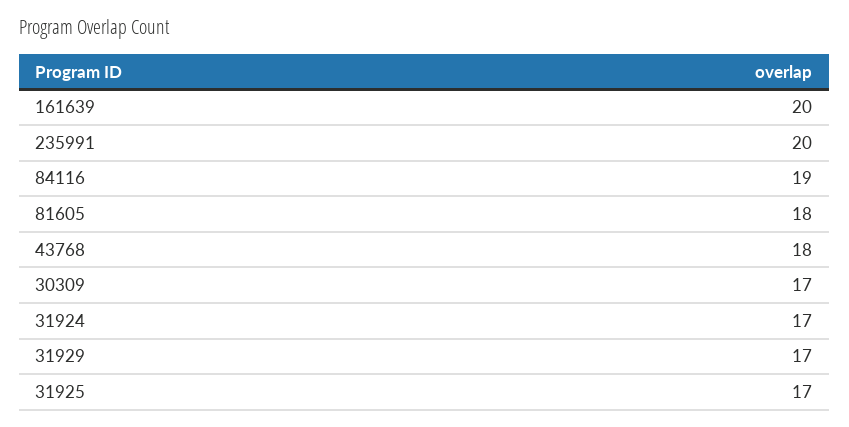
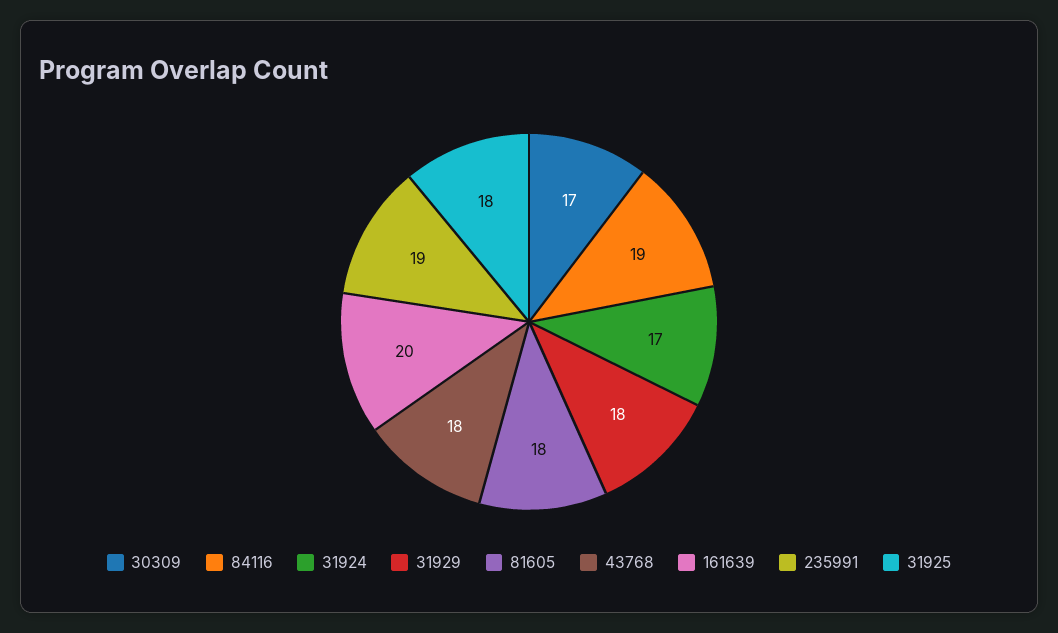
235991: 20 -> 19
31929: 17 -> 18
31925: 17 -> 18

